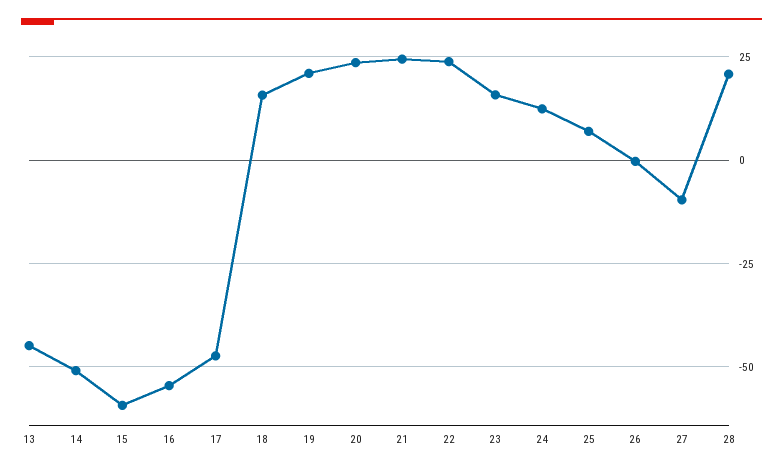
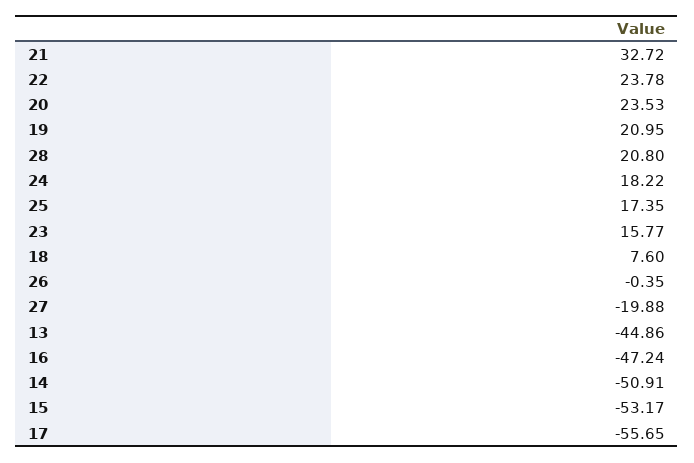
15: -60 -> -53.17
16: -55 -> -47.24
17: -47.5 -> -55.65
18: 15 -> 7.6
21: 25 -> 32.72
24: 12.5 -> 18.22
25: 7.5 -> 17.35
27: -10 -> -19.88

